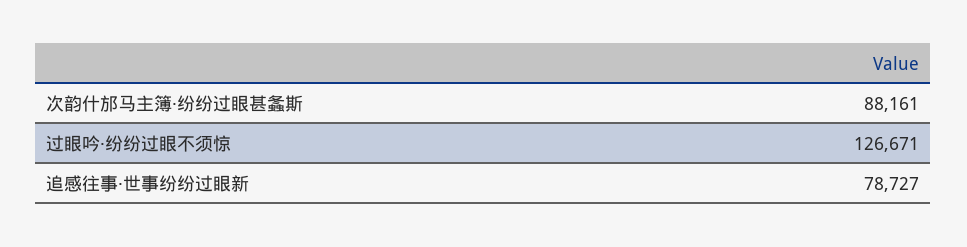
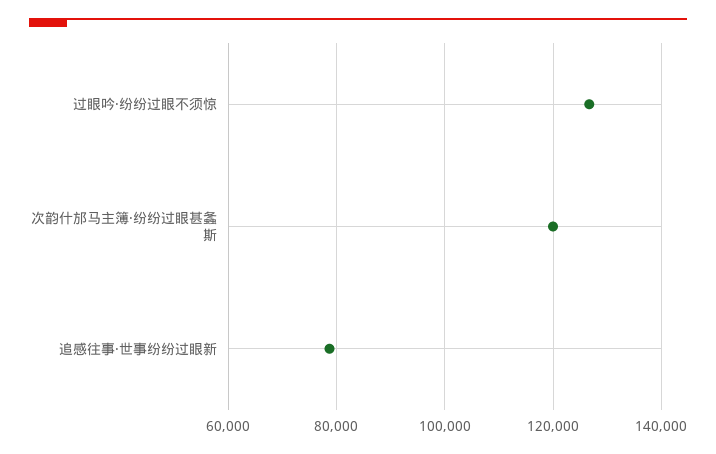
次韵什邡马主簿·纷纷过眼甚螽斯: 88161 -> 120000

